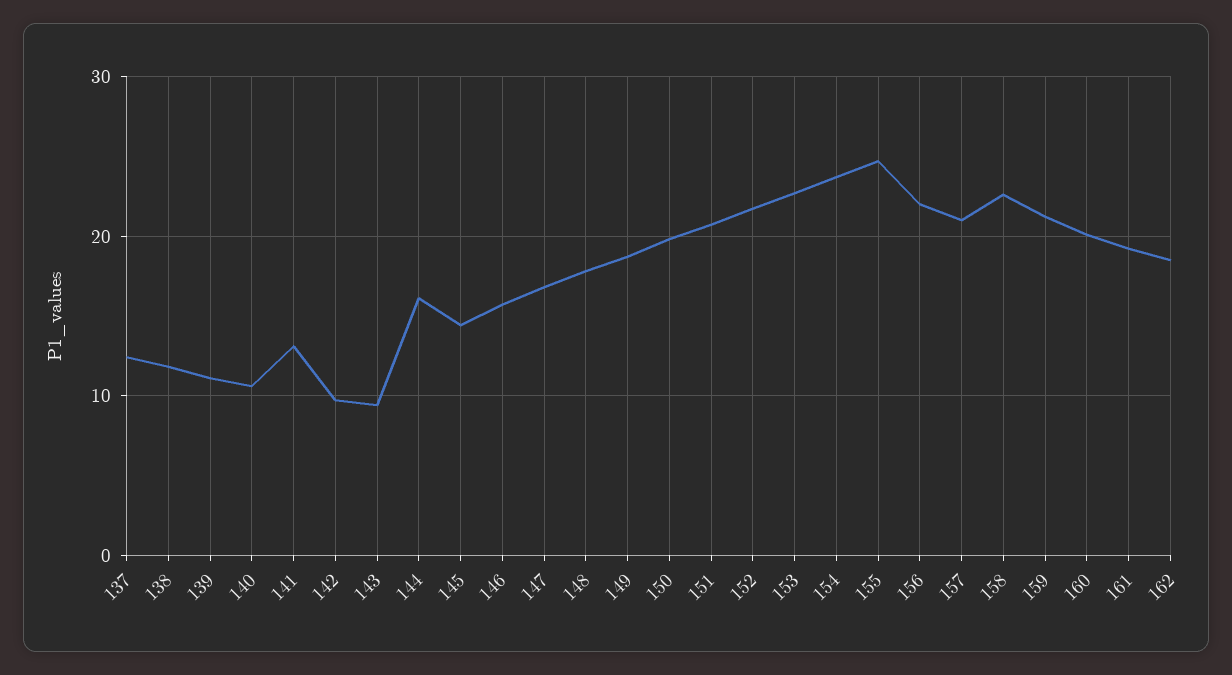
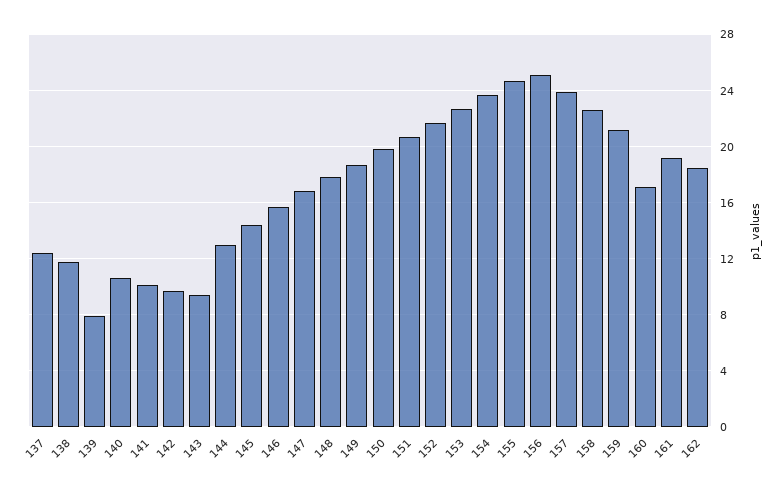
139: 11 -> 8
141: 13 -> 10
144: 16 -> 13
156: 22 -> 25
157: 21 -> 24
160: 20 -> 17

